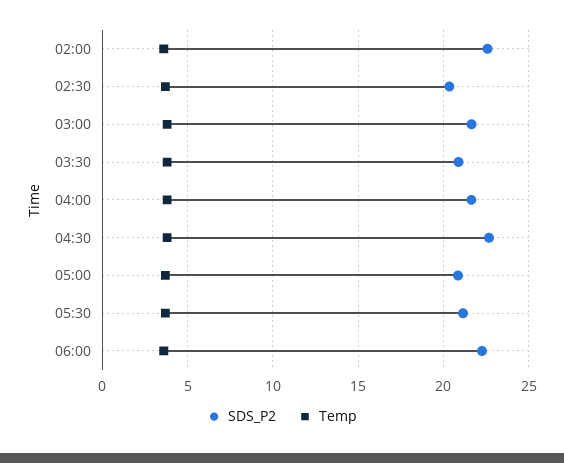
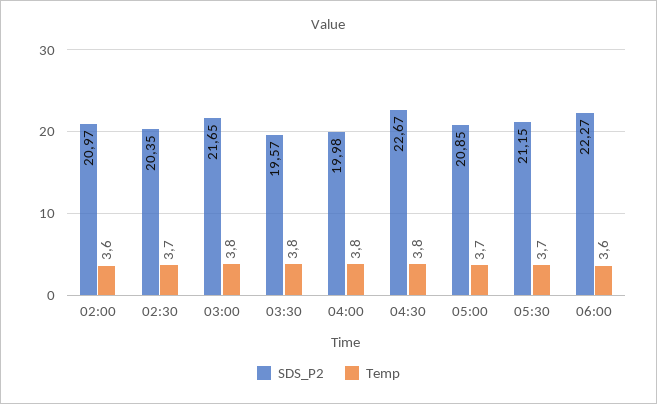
SDS_P2, 02:00: 22.5 -> 20.97
SDS_P2, 03:30: 21 -> 19.57
SDS_P2, 04:00: 21.5 -> 19.98

